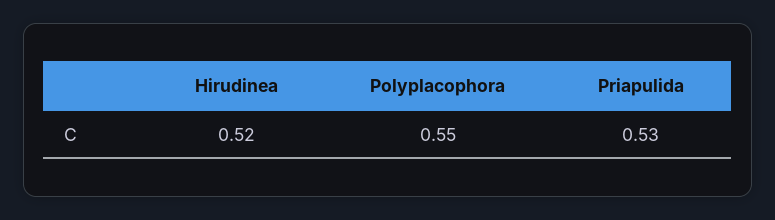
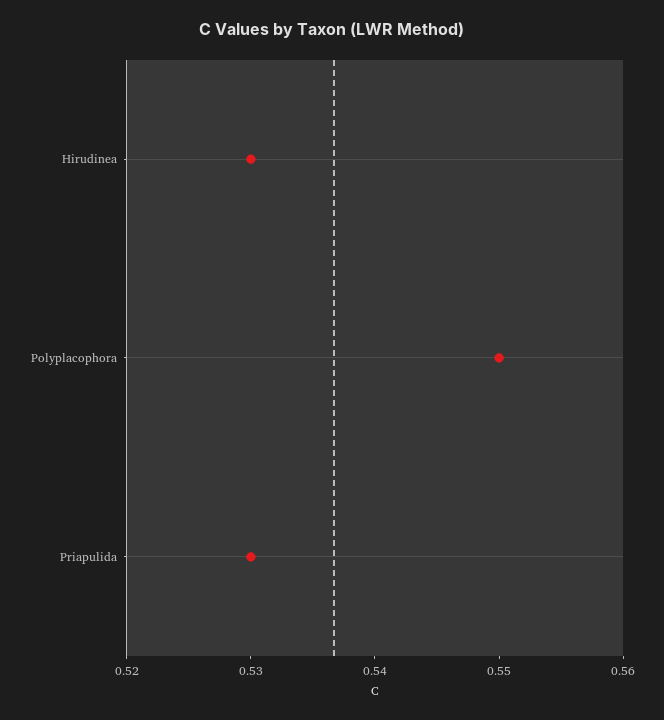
Hirudinea: 0.52 -> 0.53

